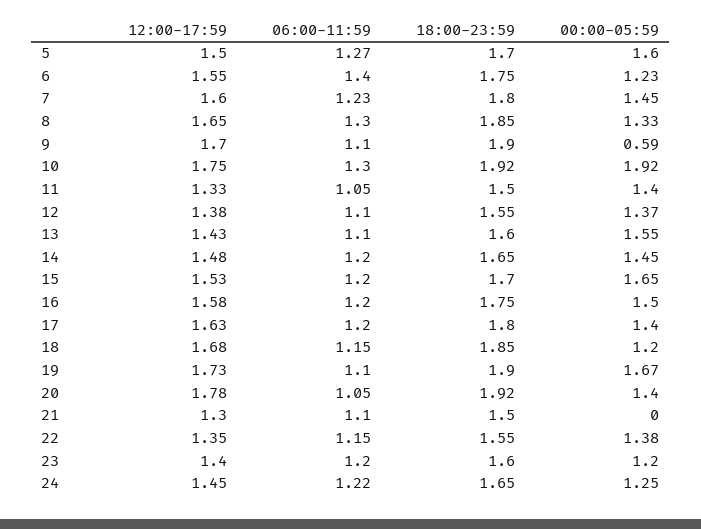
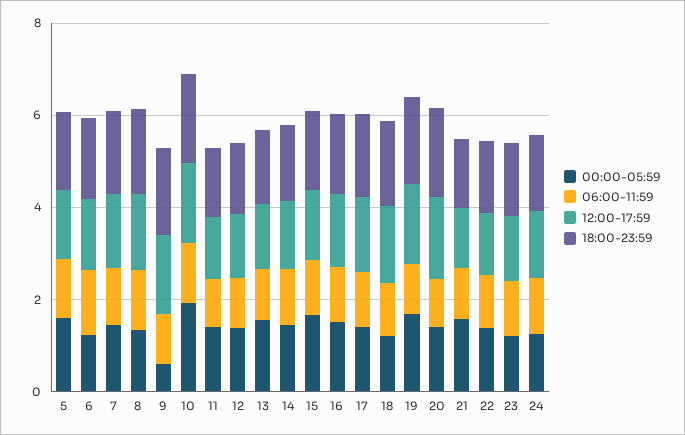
00:00-05:59, 21: 0 -> 1.5

